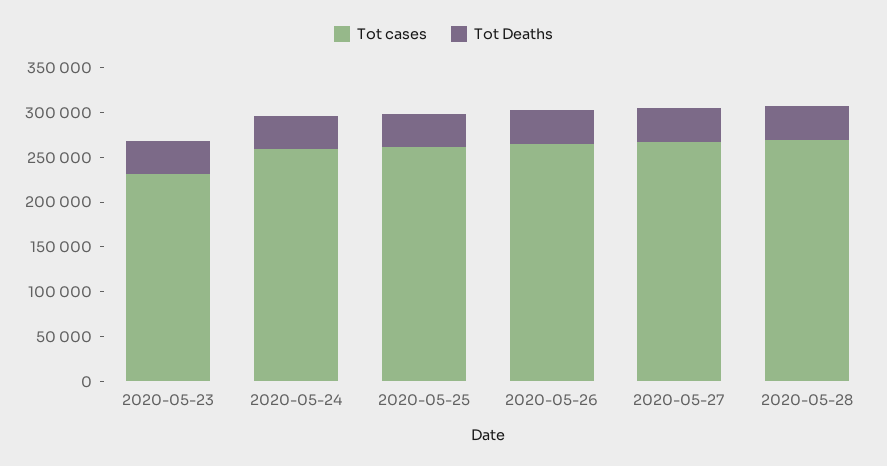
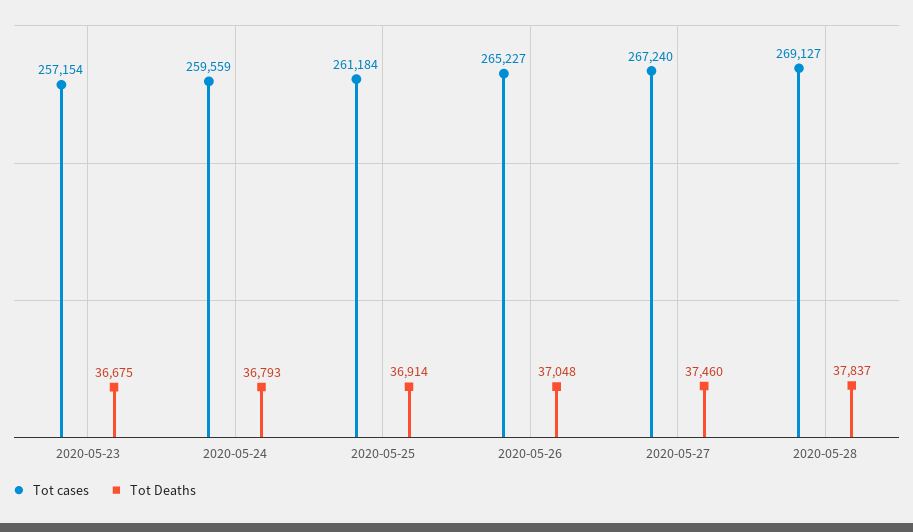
Tot cases, 2020-05-23: 230000 -> 257154

